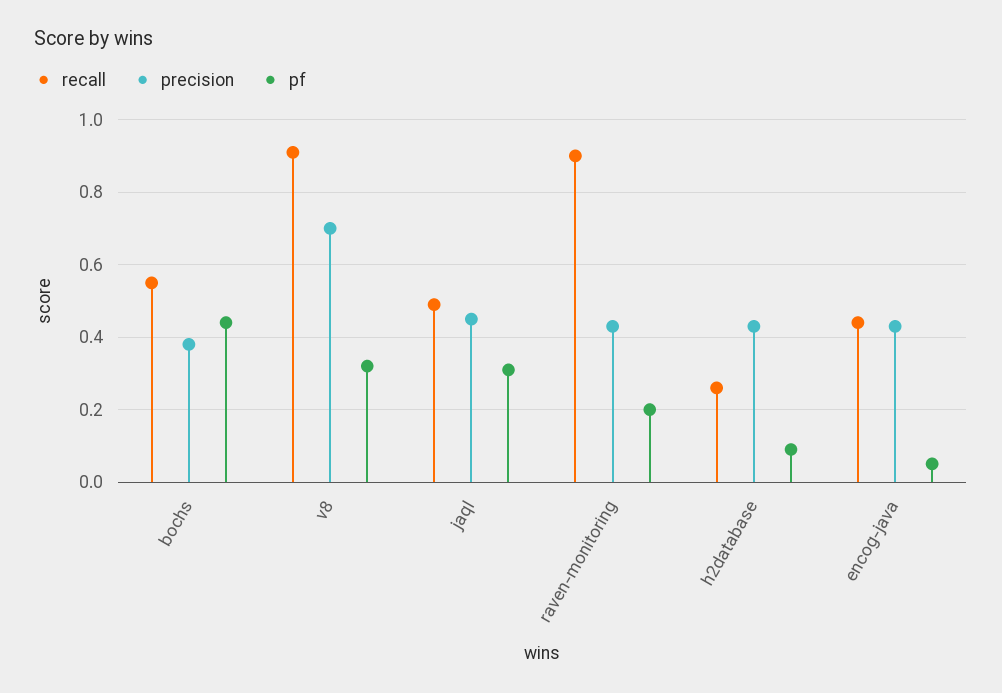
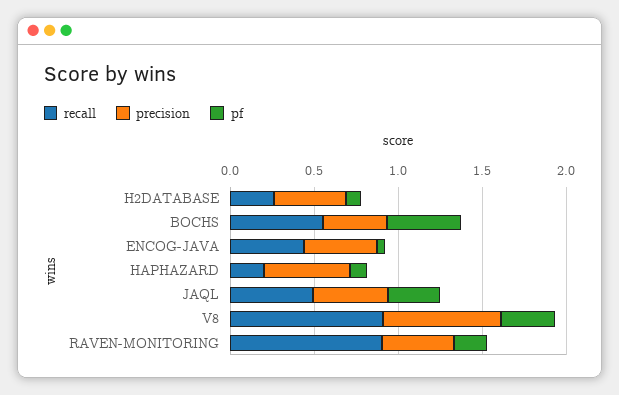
recall, HAPHAZARD: none -> 0.2
precision, HAPHAZARD: none -> 0.5
pf, HAPHAZARD: none -> 0.1

